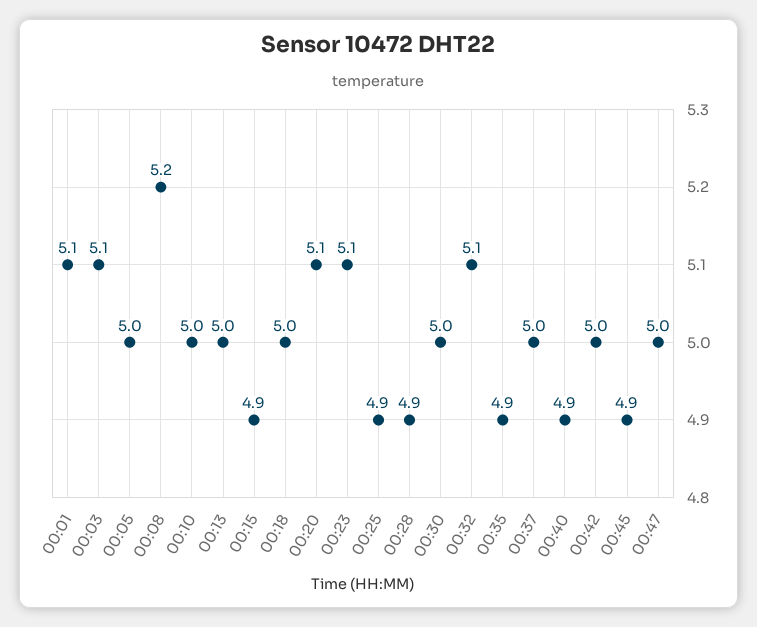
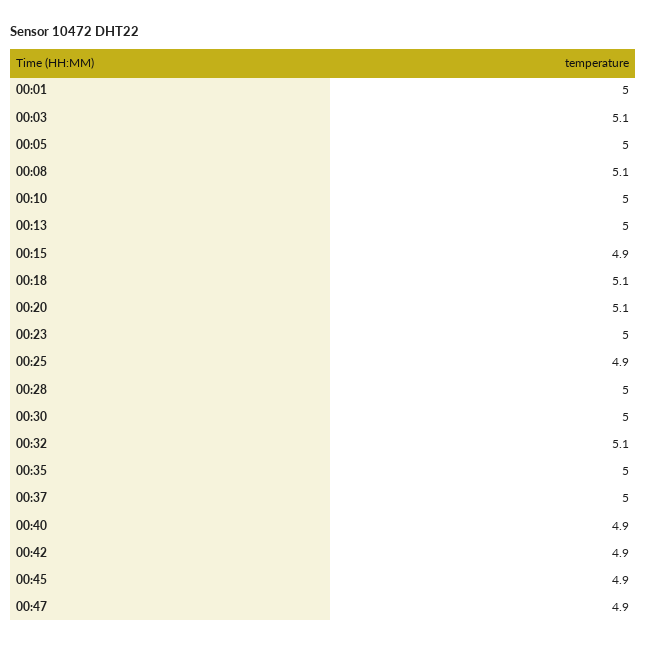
00:01: 5.1 -> 5
00:08: 5.2 -> 5.1
00:18: 5 -> 5.1
00:23: 5.1 -> 5
00:28: 4.9 -> 5
00:35: 4.9 -> 5
00:42: 5 -> 4.9
00:47: 5 -> 4.9

